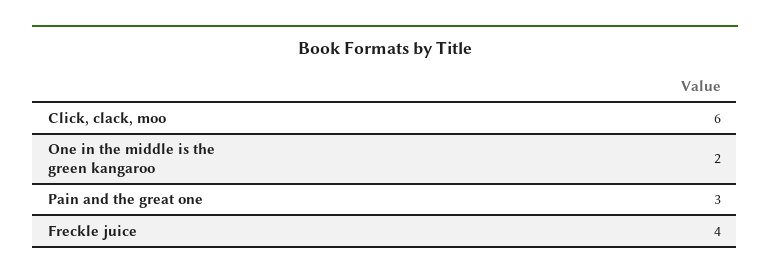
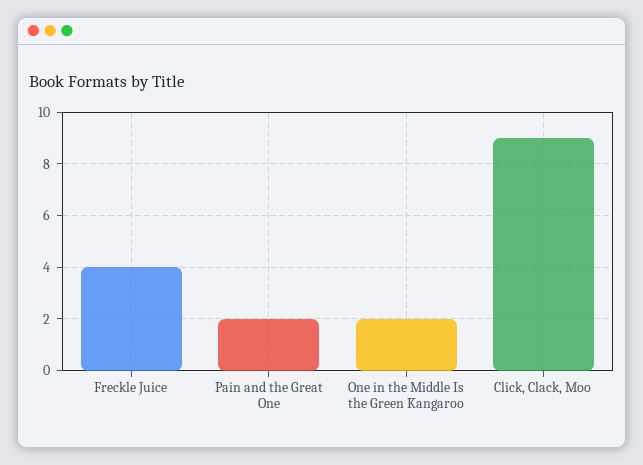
Click, clack, moo: 6 -> 9
Pain and the great one: 3 -> 2

